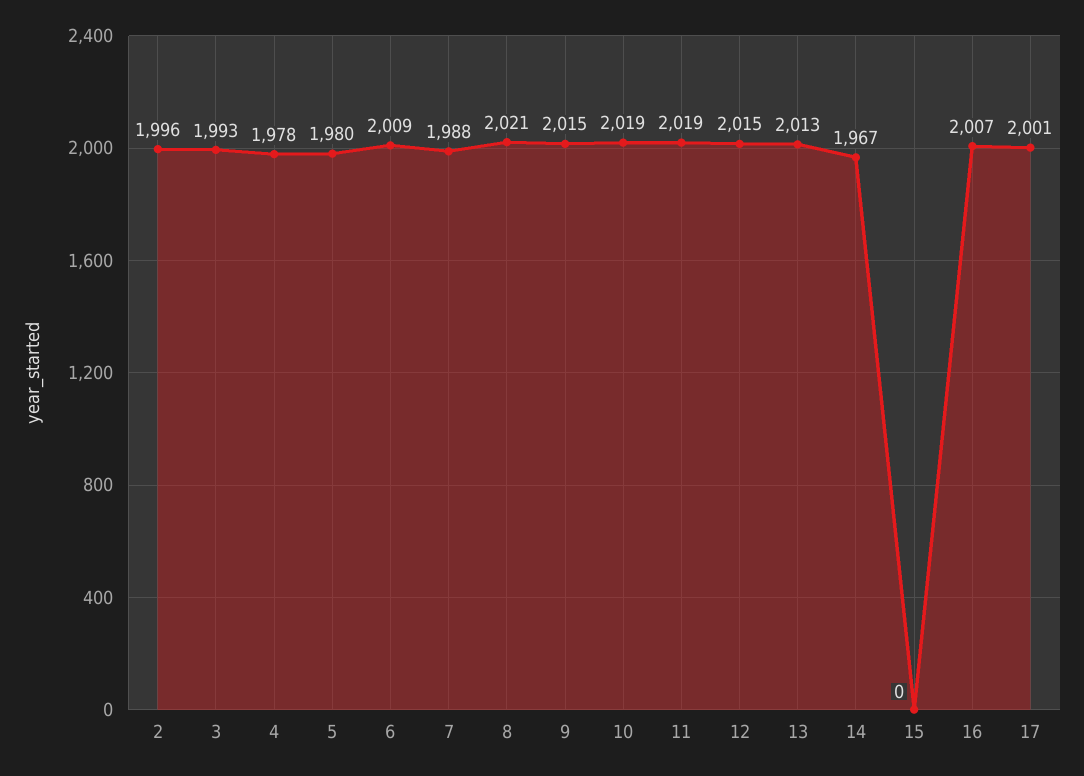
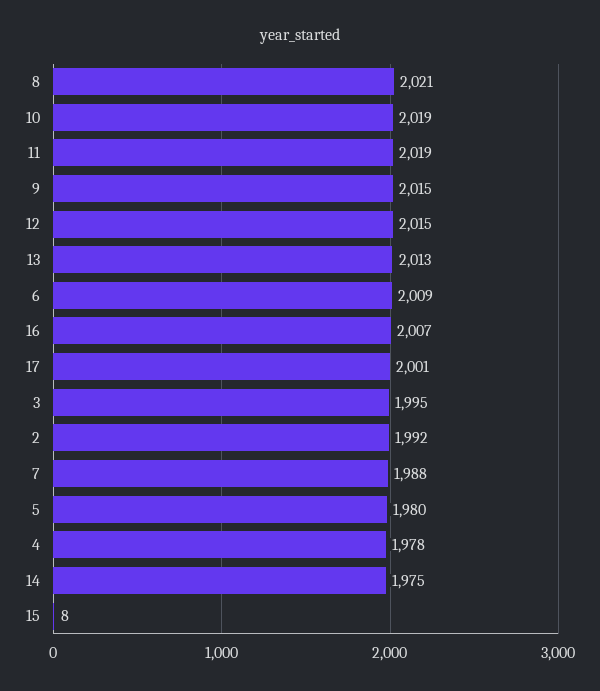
2: 1996 -> 1992
3: 1993 -> 1995
14: 1967 -> 1975
15: 0 -> 8

